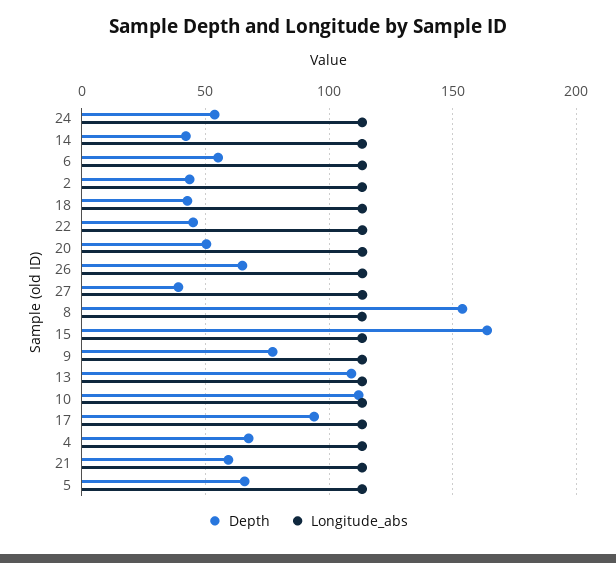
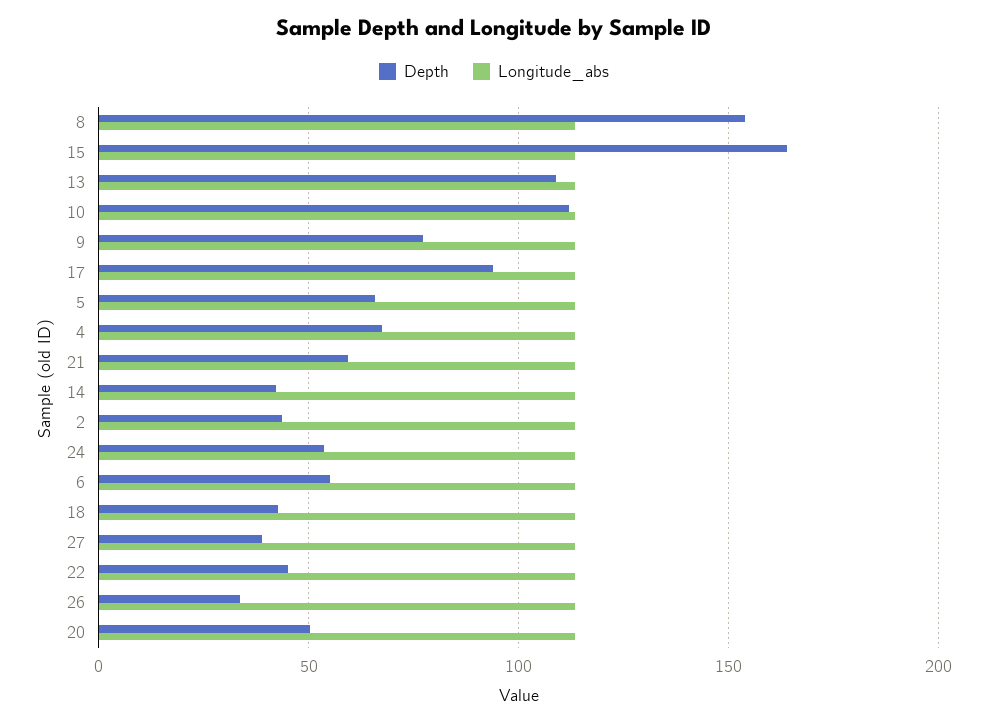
Depth, 26: 65 -> 35

